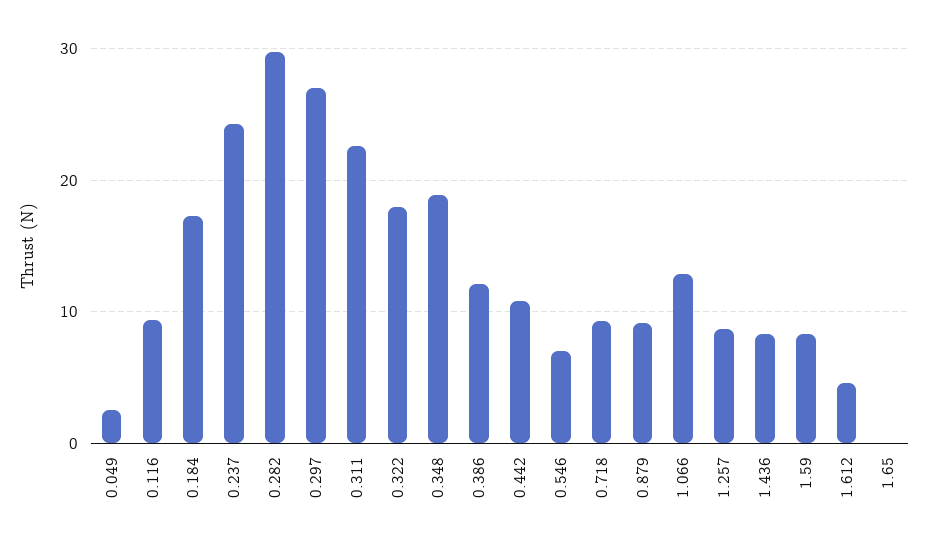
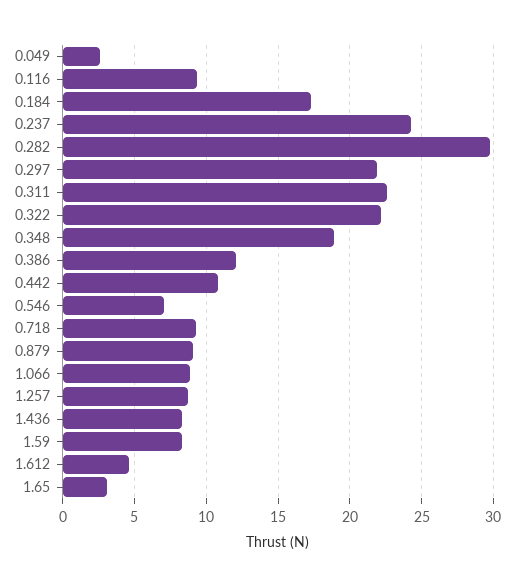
0.297: 27 -> 22
0.322: 18 -> 22
1.066: 13 -> 9
1.65: 0 -> 3

